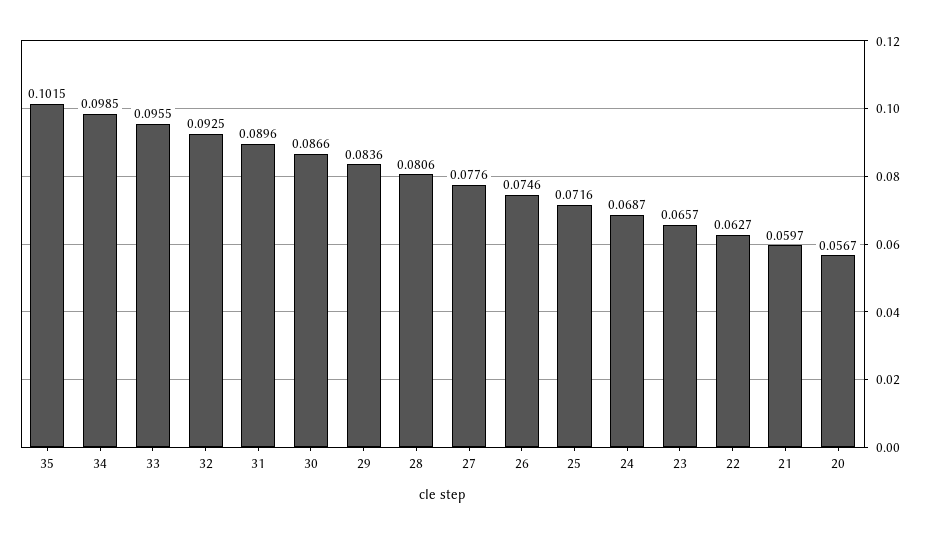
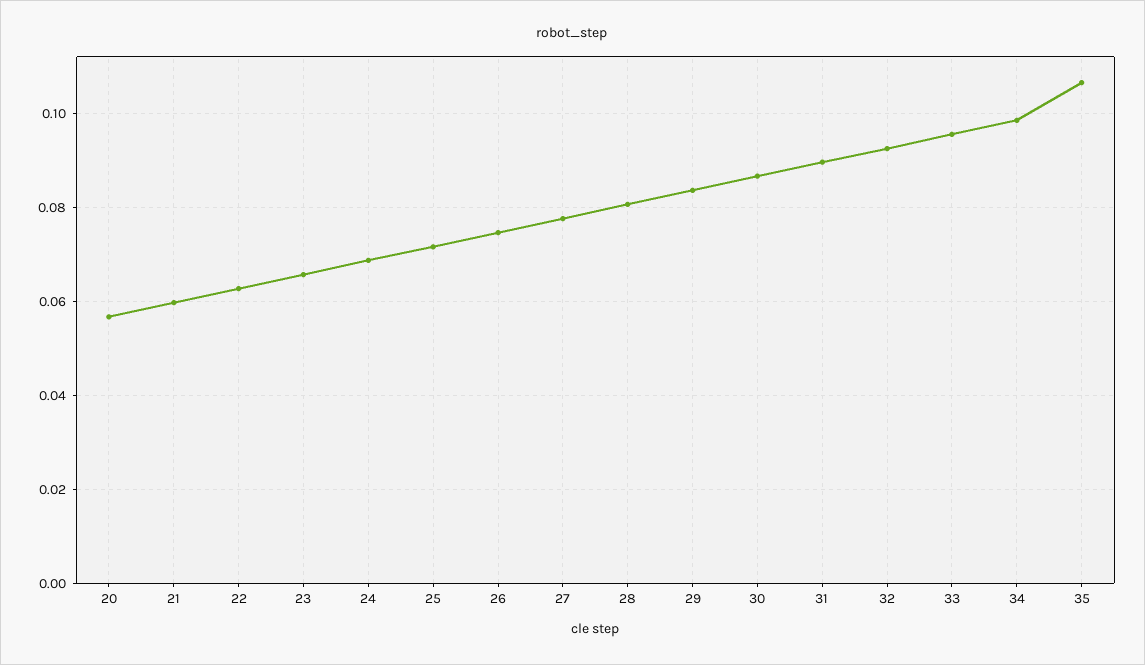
35: 0.1015 -> 0.106

